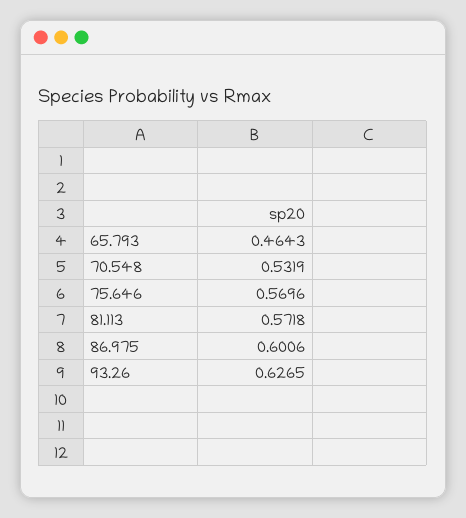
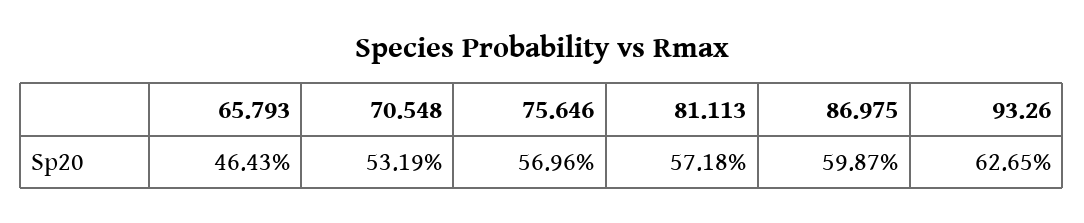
86.975: 0.6006 -> 0.5987

